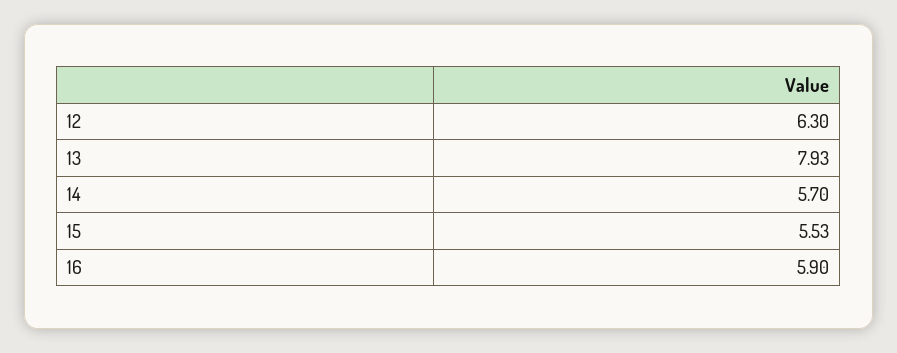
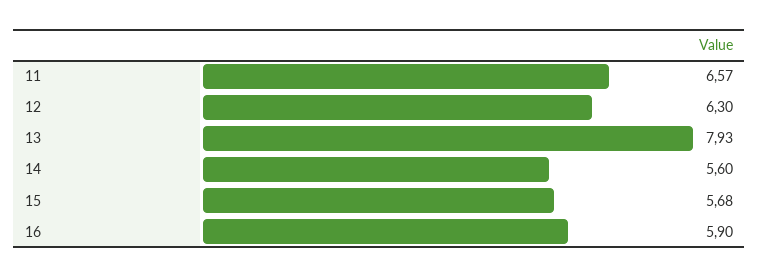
14: 5.7 -> 5.6
15: 5.53 -> 5.68
11: none -> 6.57

